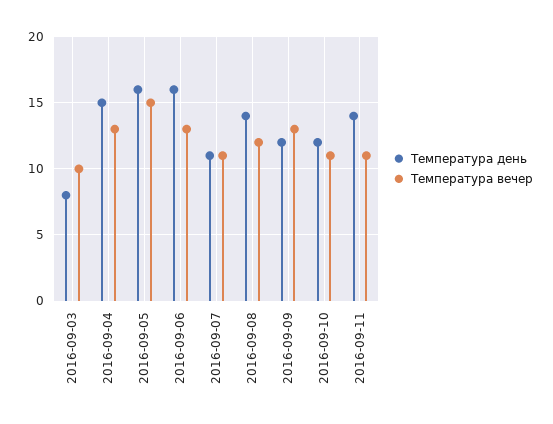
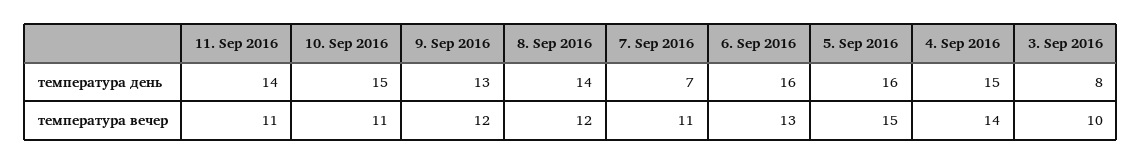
Температура вечер, 2016-09-04: 13 -> 14
Температура день, 2016-09-07: 11 -> 7
Температура день, 2016-09-09: 12 -> 13
Температура вечер, 2016-09-09: 13 -> 12
Температура день, 2016-09-10: 12 -> 15

